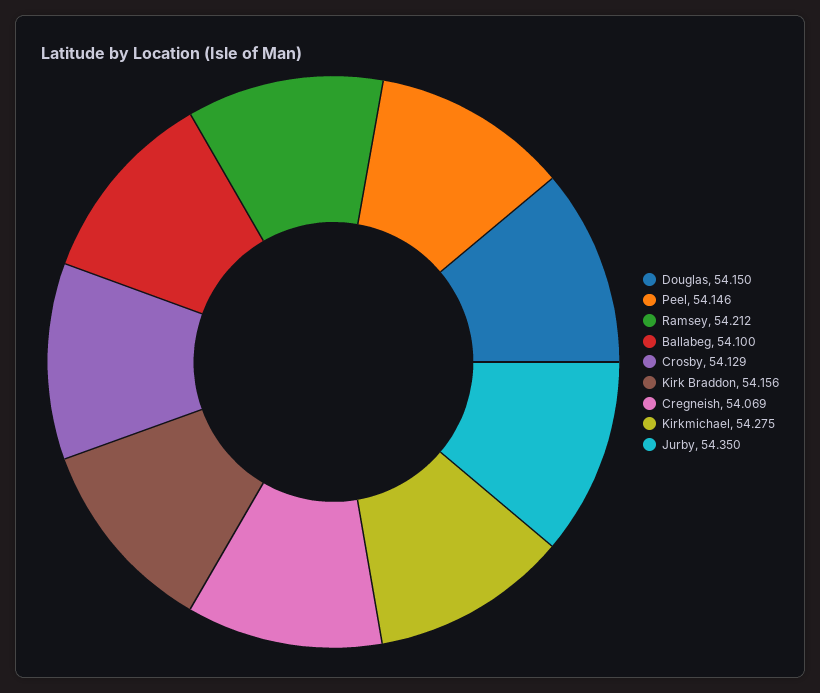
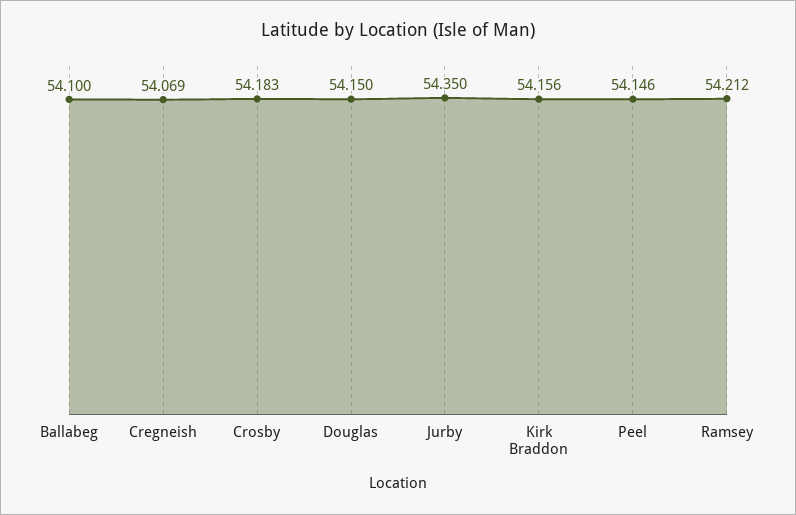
Crosby: 54.129 -> 54.183
Kirkmichael: 54.275 -> none

